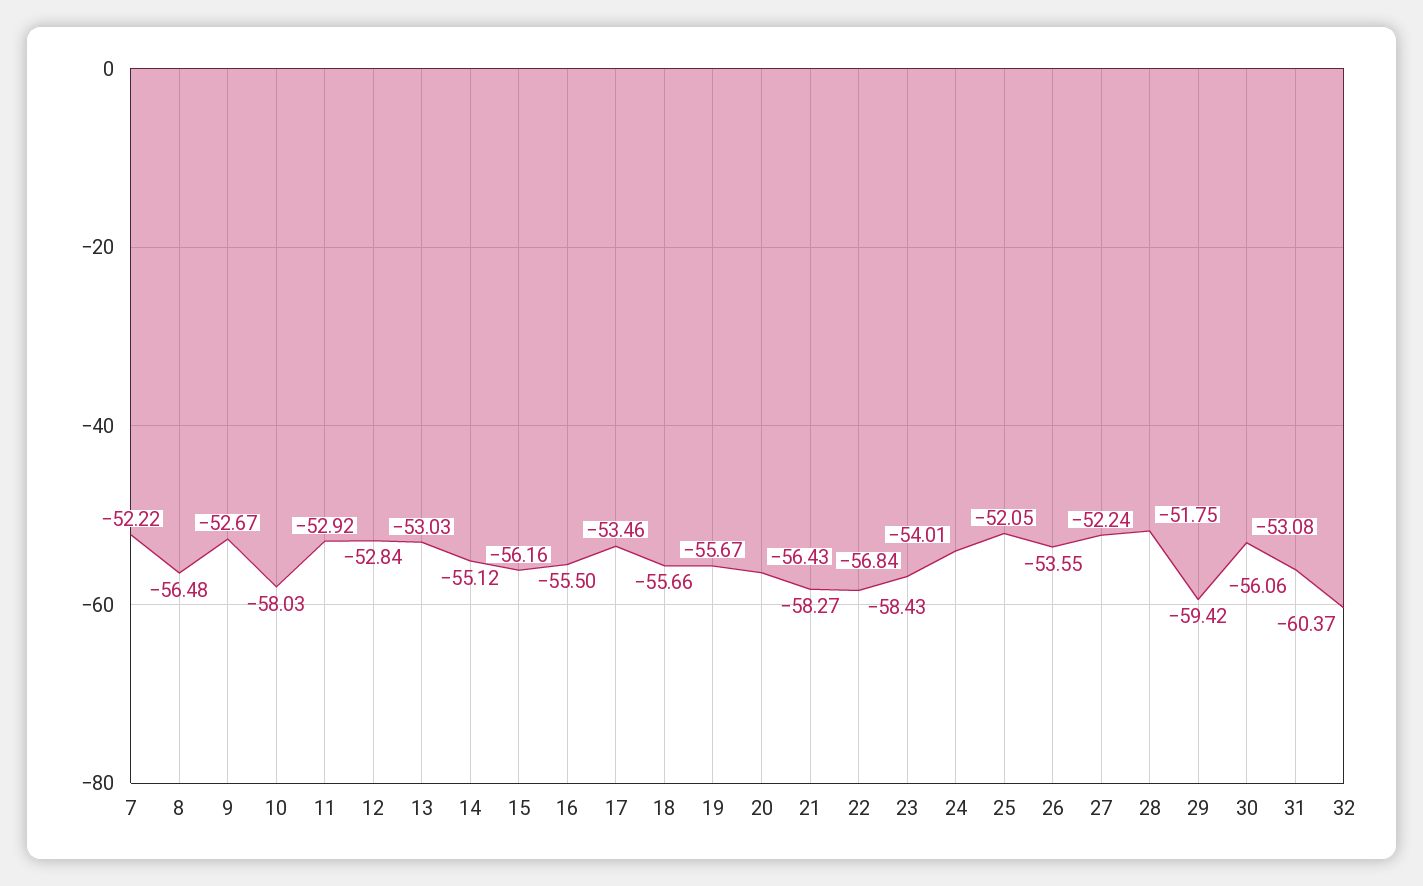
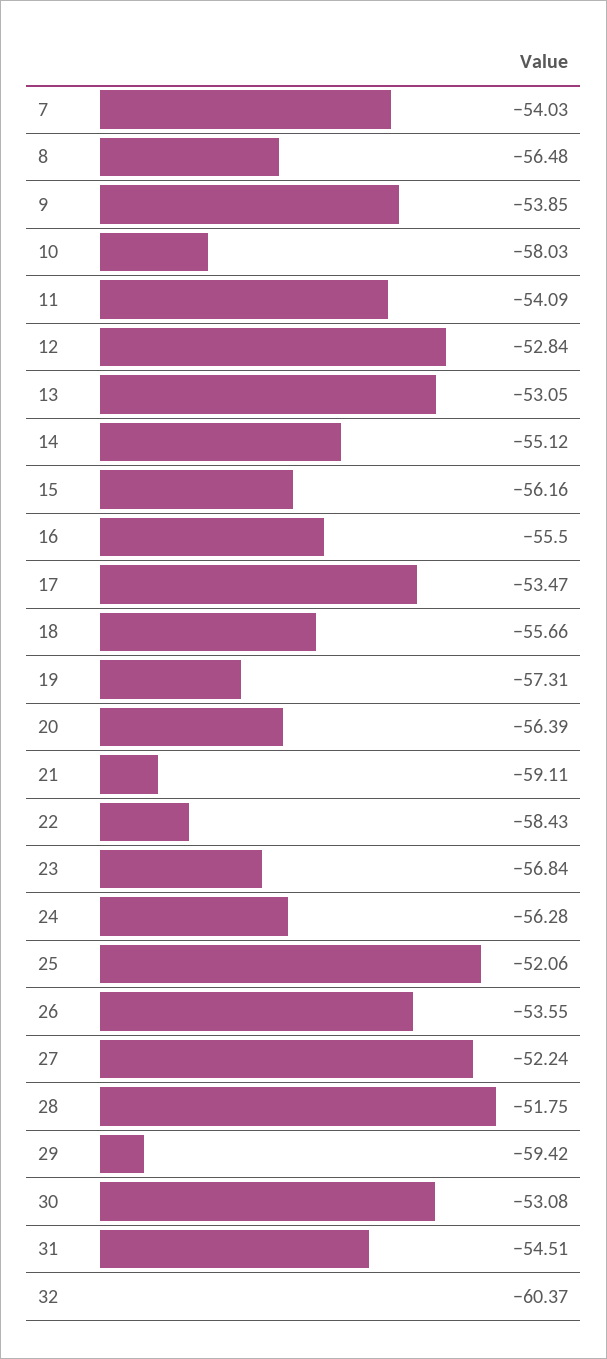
7: -52.22 -> -54.03
9: -52.67 -> -53.85
11: -52.92 -> -54.09
13: -53.03 -> -53.05
17: -53.46 -> -53.47
19: -55.67 -> -57.31
20: -56.43 -> -56.39
21: -58.27 -> -59.11
24: -54.01 -> -56.28
25: -52.05 -> -52.06
31: -56.06 -> -54.51

